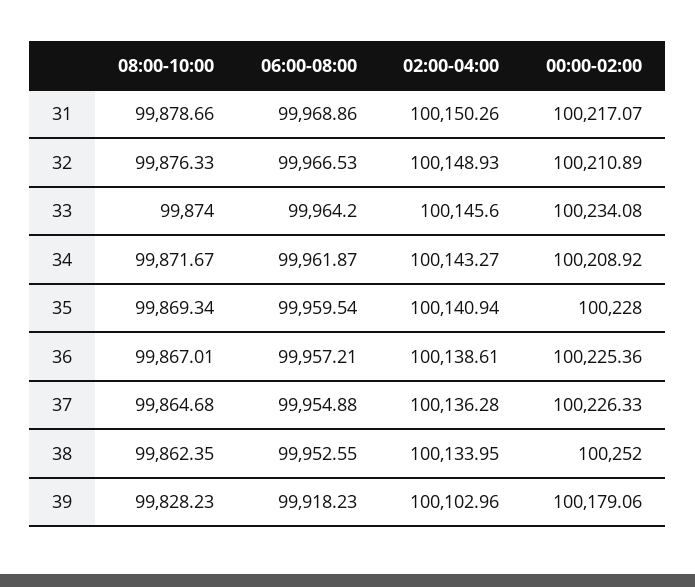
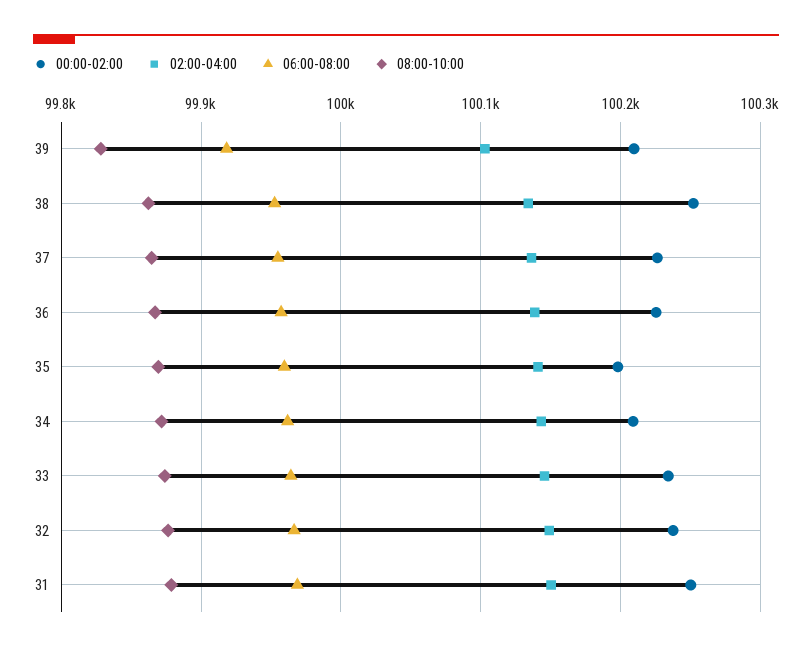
00:00-02:00, 31: 100217.07 -> 100250
00:00-02:00, 32: 100210.89 -> 100240
00:00-02:00, 35: 100228 -> 100200
00:00-02:00, 39: 100179.06 -> 100210

